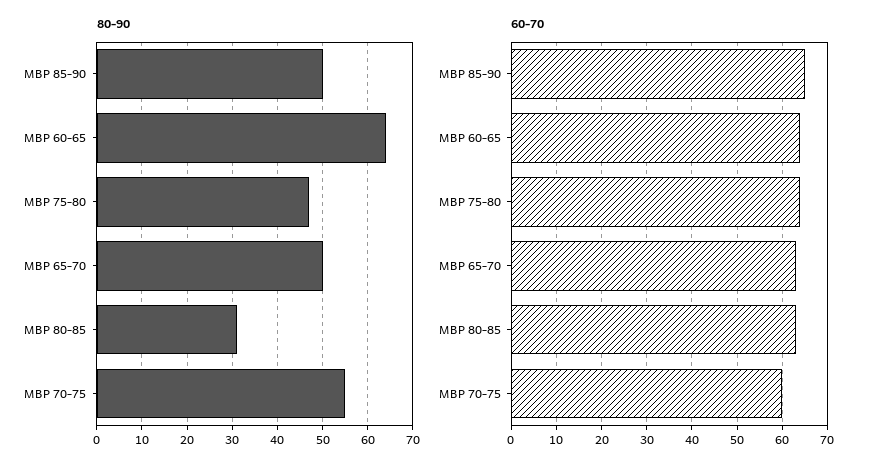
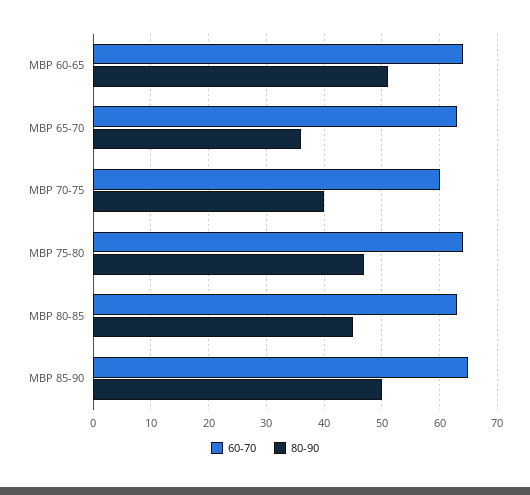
80-90, MBP 60-65: 65 -> 50
80-90, MBP 65-70: 50 -> 35
80-90, MBP 80-85: 30 -> 45
80-90, MBP 70-75: 55 -> 40

